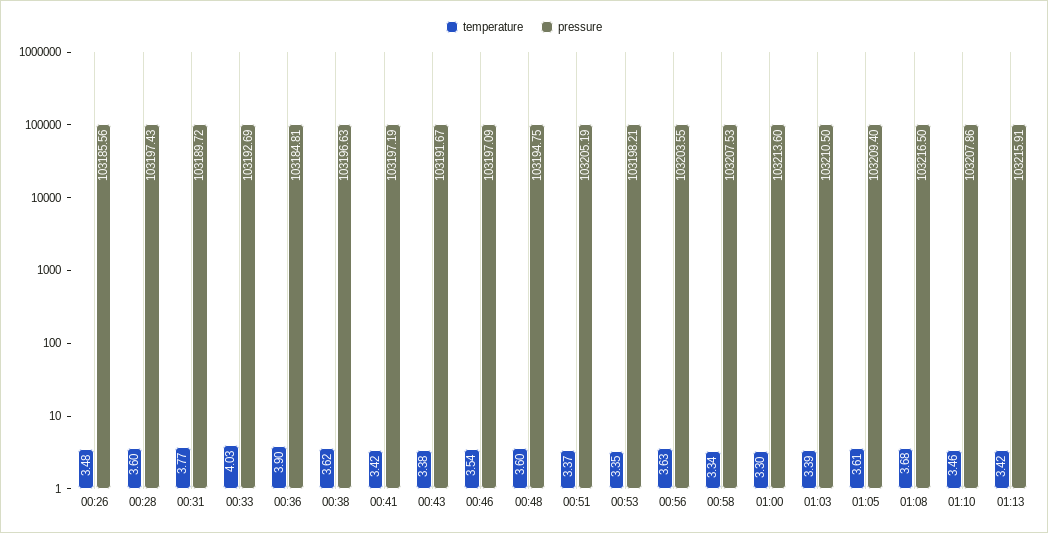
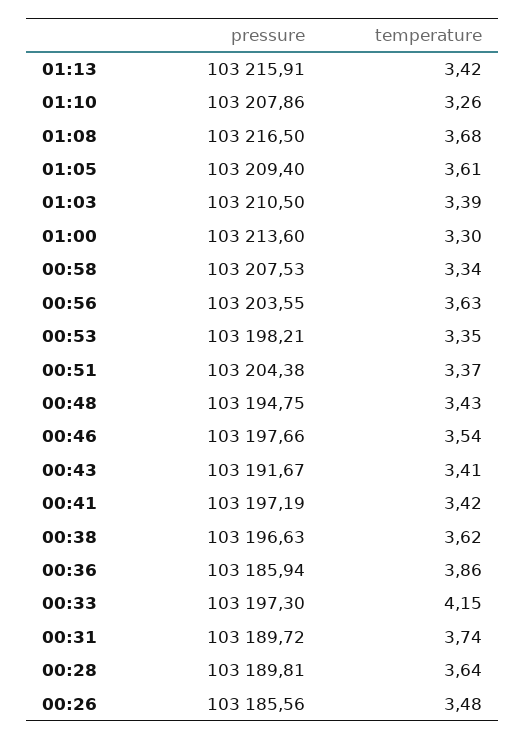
temperature, 00:28: 3.6 -> 3.64
pressure, 00:28: 103197.43 -> 103189.81
temperature, 00:31: 3.77 -> 3.74
temperature, 00:33: 4.03 -> 4.15
pressure, 00:33: 103192.69 -> 103197.3
temperature, 00:36: 3.9 -> 3.86
pressure, 00:36: 103184.81 -> 103185.94
temperature, 00:43: 3.38 -> 3.41
pressure, 00:46: 103197.09 -> 103197.66
temperature, 00:48: 3.6 -> 3.43
pressure, 00:51: 103205.19 -> 103204.38
temperature, 01:10: 3.46 -> 3.26

